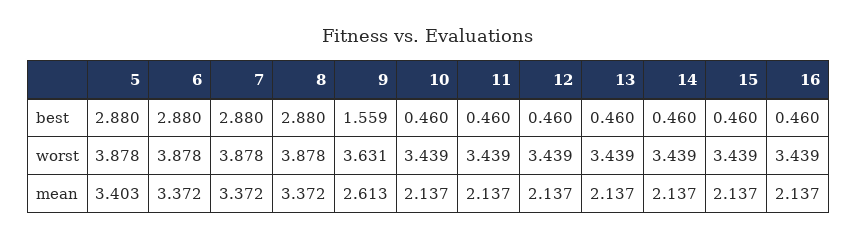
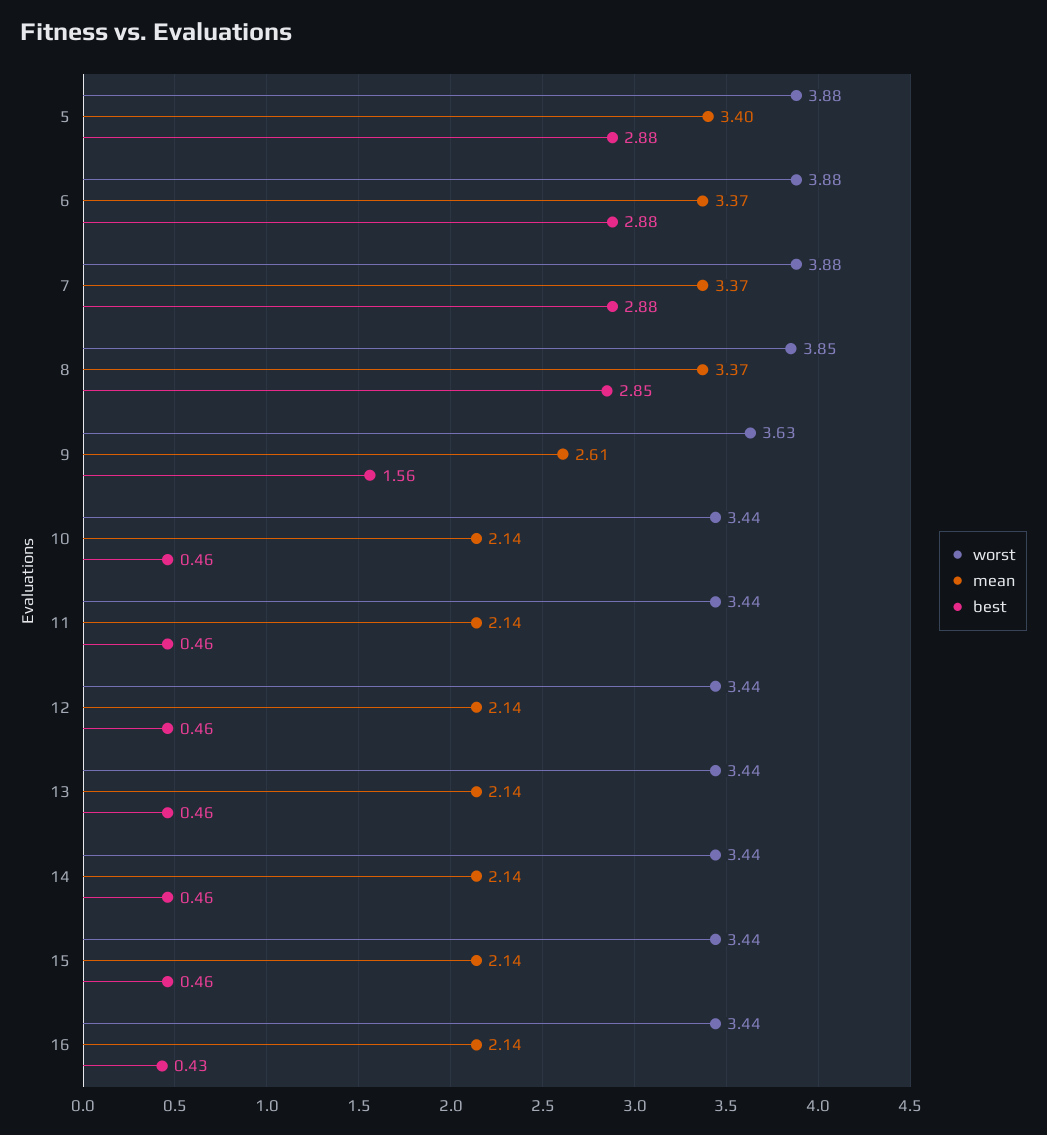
best, 8: 2.88 -> 2.85
best, 16: 0.46 -> 0.43
worst, 8: 3.878 -> 3.85

